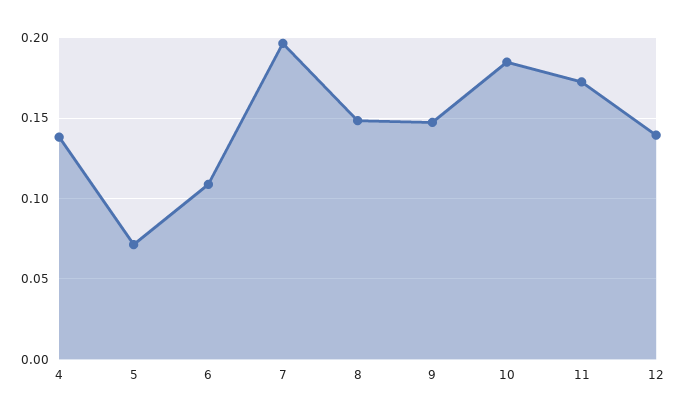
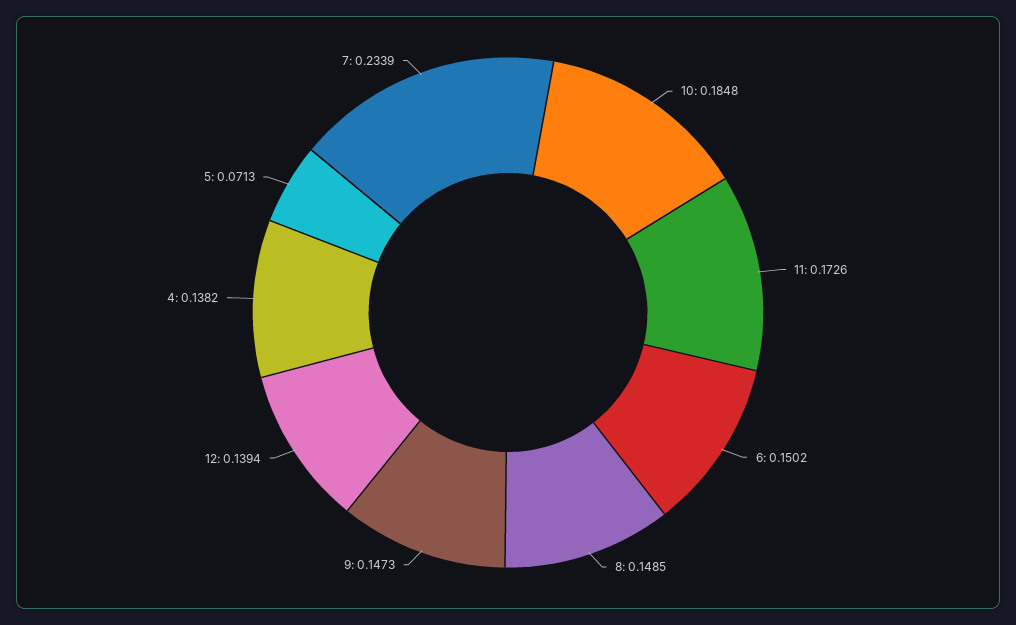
6: 0.11 -> 0.1502
7: 0.195 -> 0.2339

